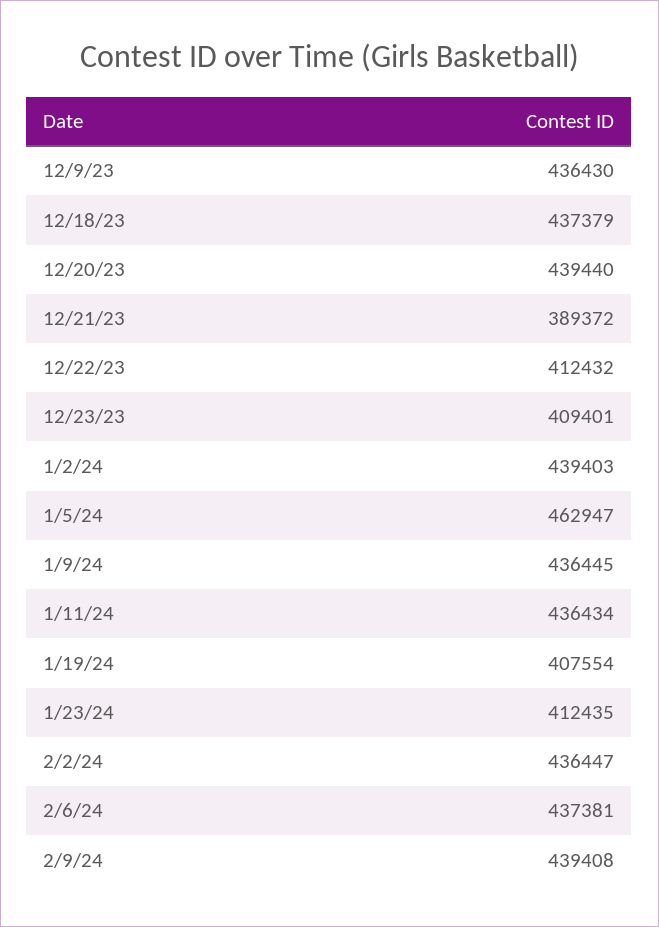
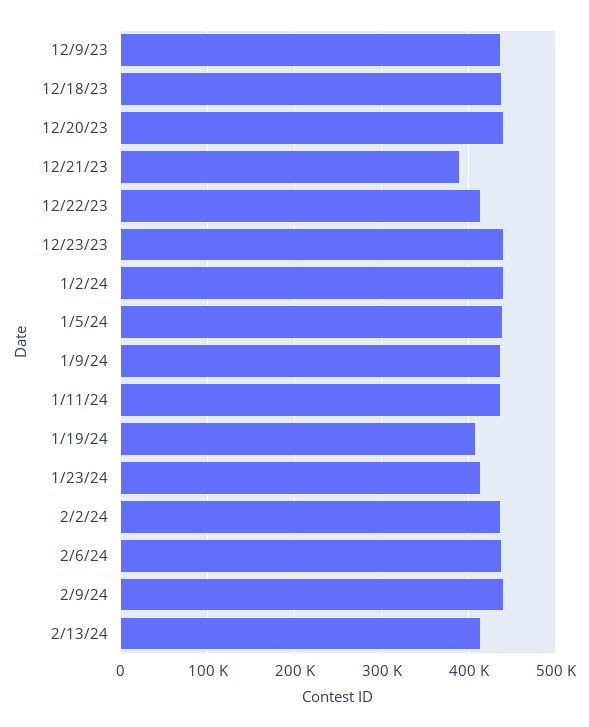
12/23/23: 409401 -> 440000
1/5/24: 462947 -> 440000
2/13/24: none -> 410000

